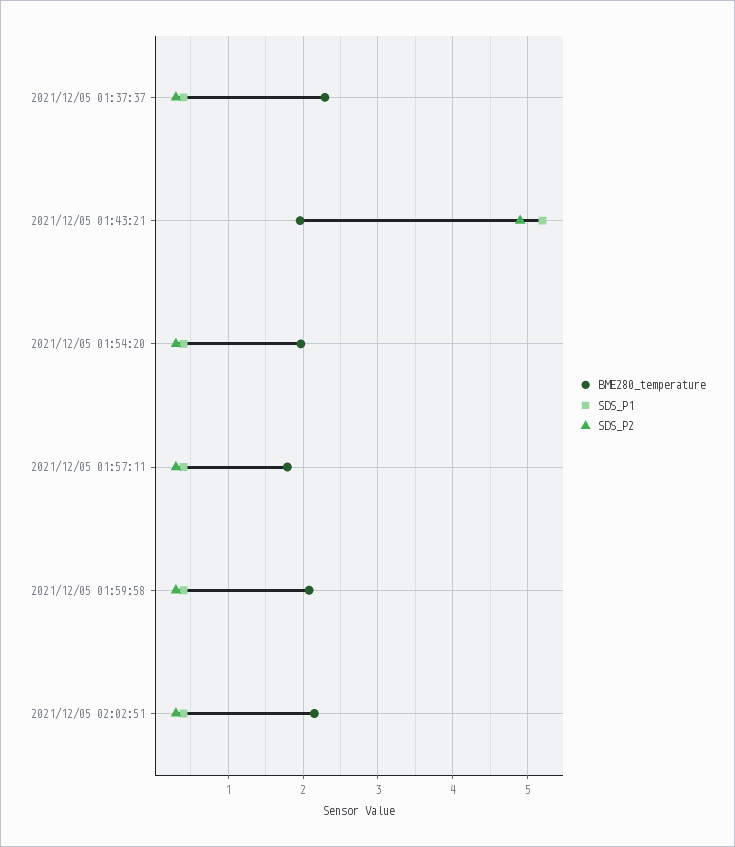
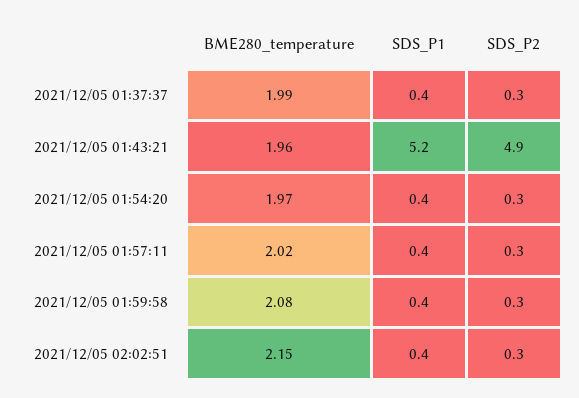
BME280_temperature, 2021/12/05 01:37:37: 2.3 -> 1.99
BME280_temperature, 2021/12/05 01:57:11: 1.8 -> 2.02

